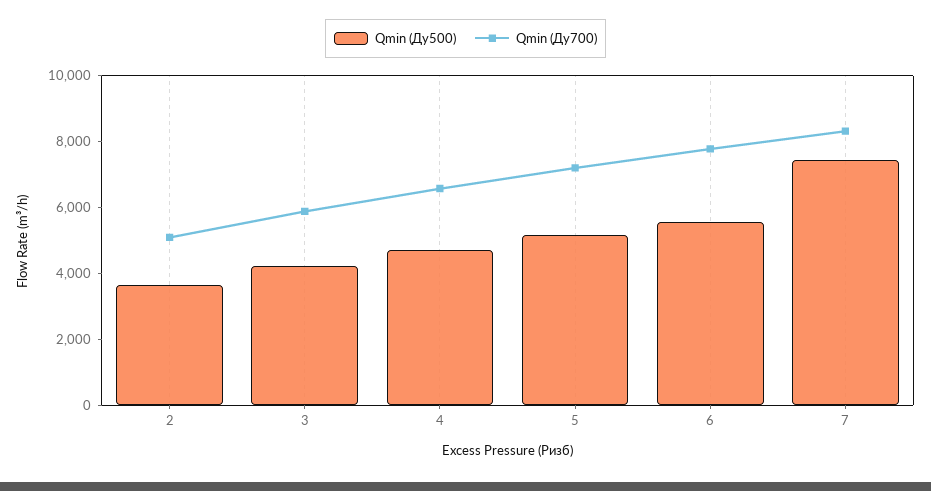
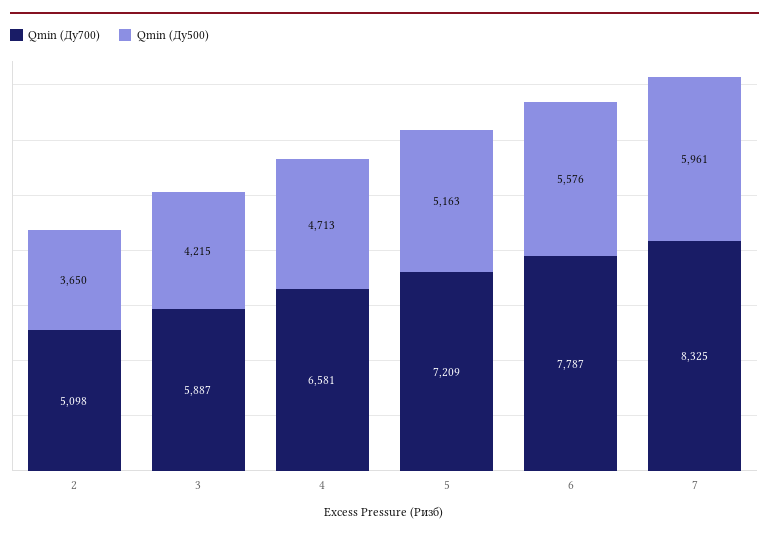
Qmin (Ду500), 7: 7500 -> 5961

